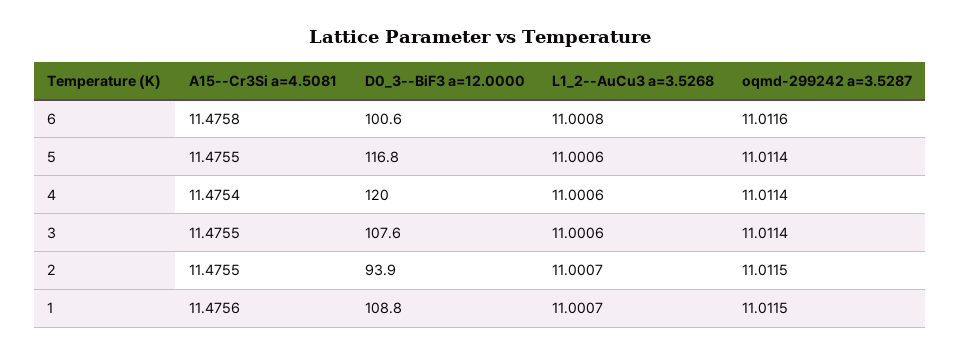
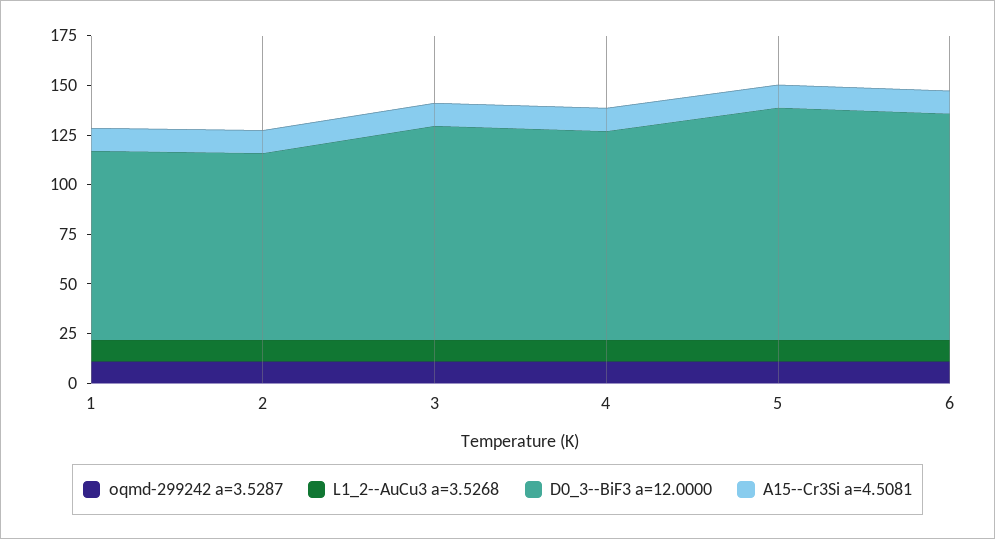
D0_3--BiF3 a=12.0000, 6: 100.6 -> 115
D0_3--BiF3 a=12.0000, 4: 120 -> 105
D0_3--BiF3 a=12.0000, 1: 108.8 -> 95

